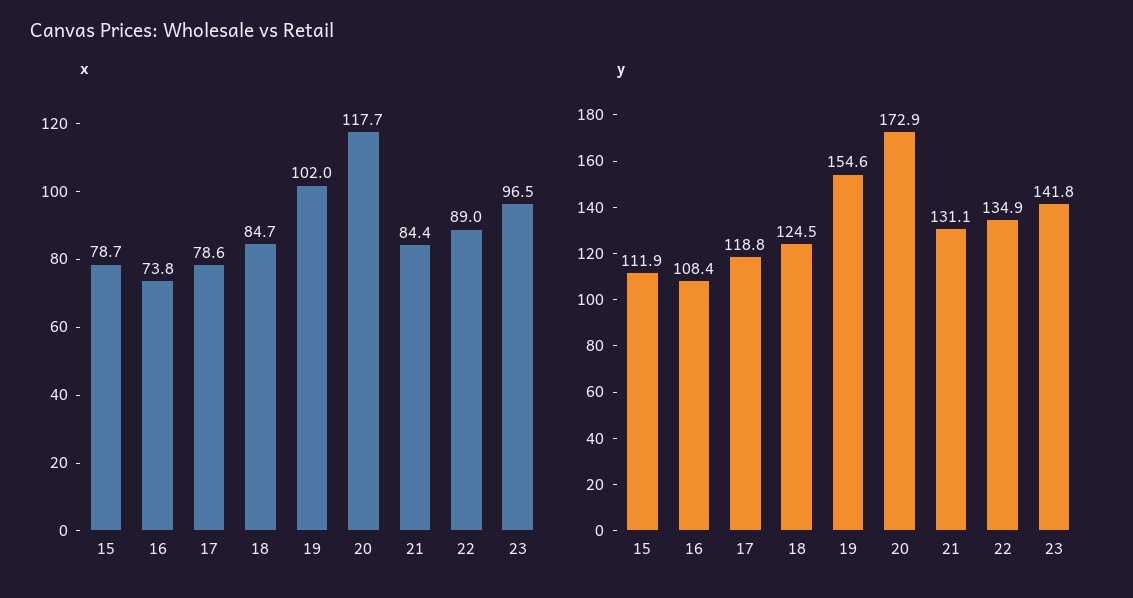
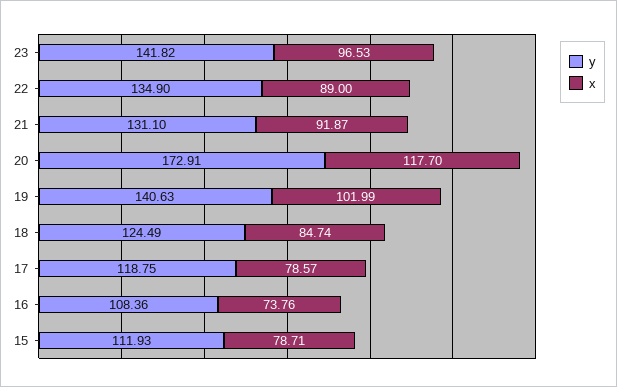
x, 21: 84.4 -> 91.87
y, 19: 154.6 -> 140.63

